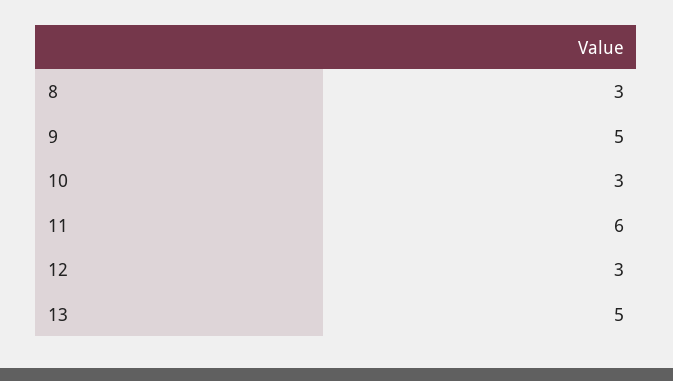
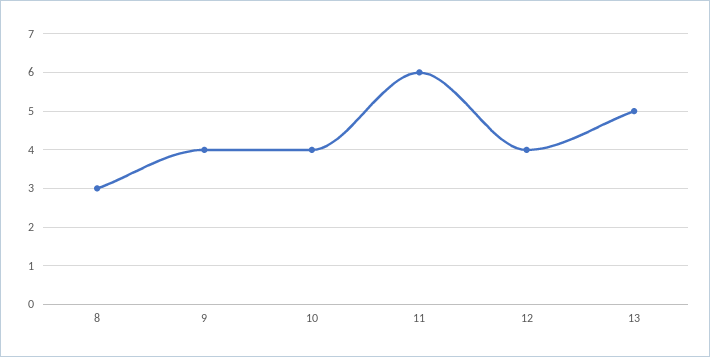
9: 5 -> 4
10: 3 -> 4
12: 3 -> 4

